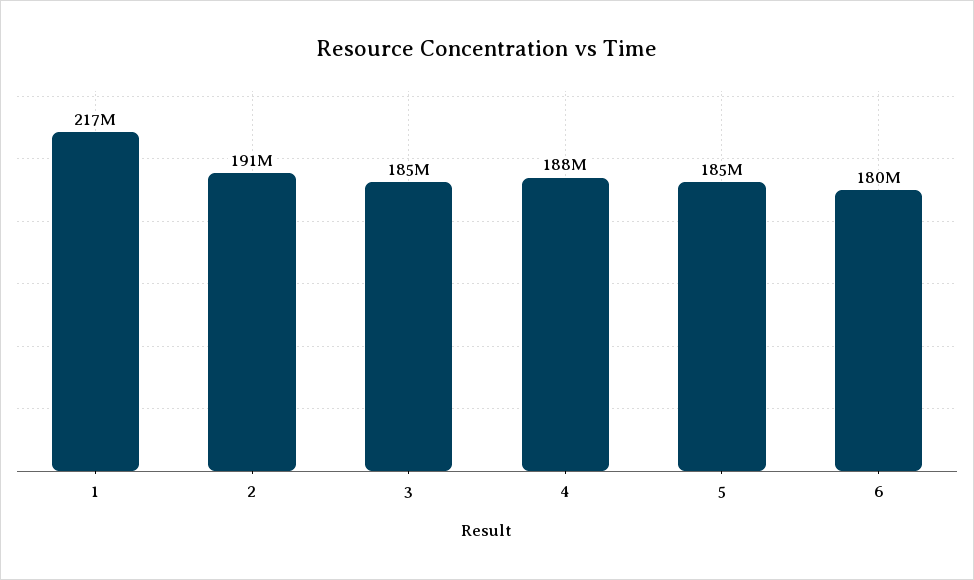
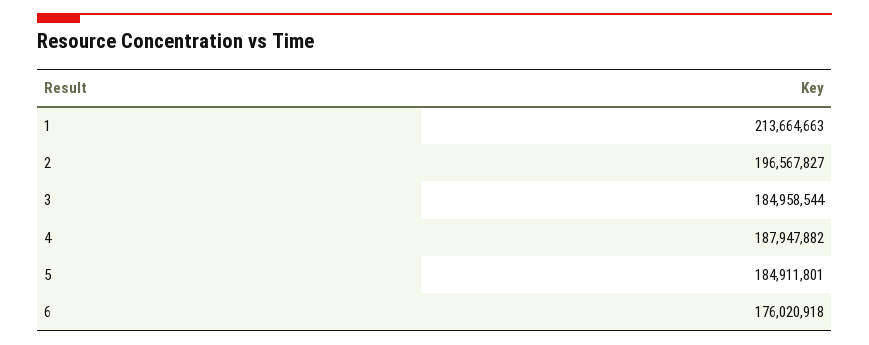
1: 217000000 -> 213664663
2: 191000000 -> 196567827
6: 180000000 -> 176020918

